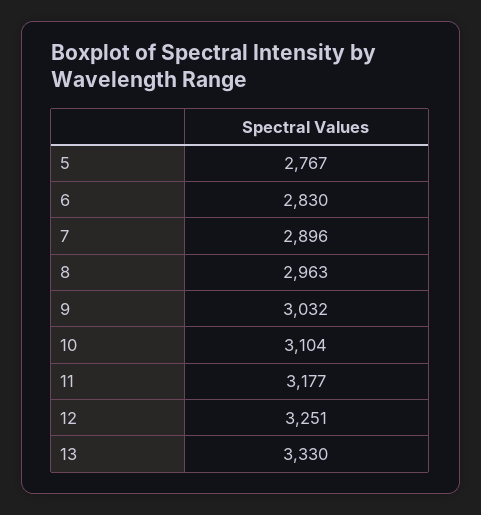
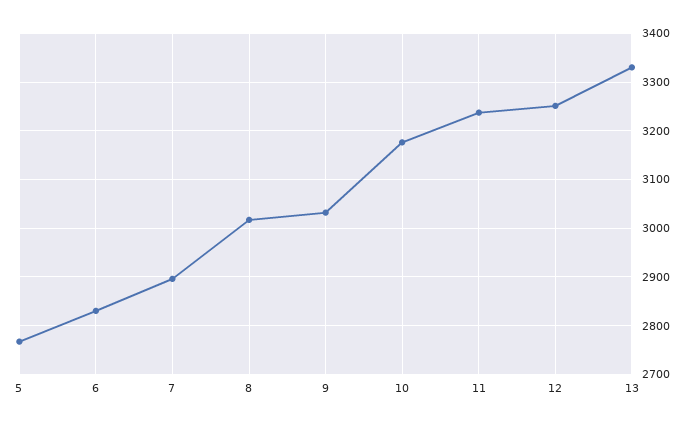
8: 2963 -> 3020
10: 3104 -> 3180
11: 3177 -> 3240

